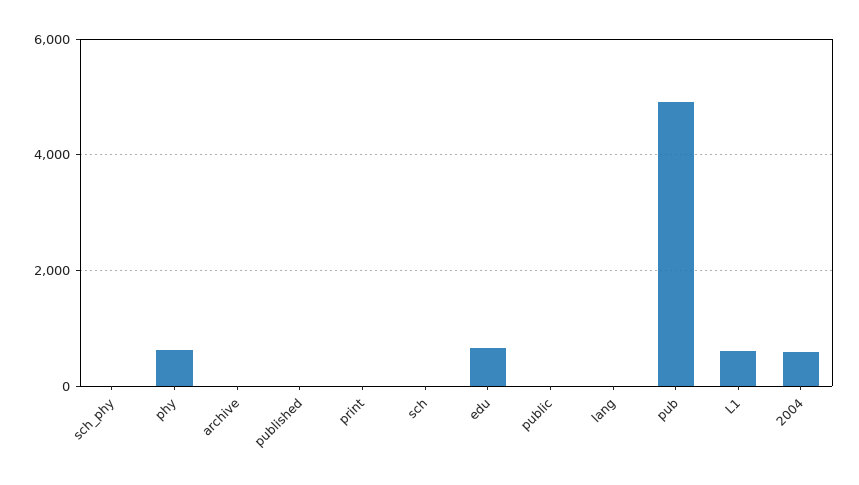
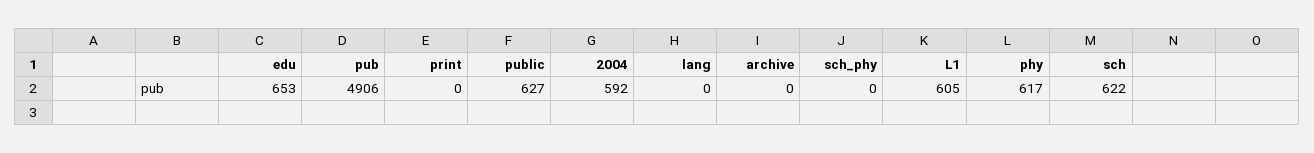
published: 0 -> none
sch: 0 -> 622
public: 0 -> 627

